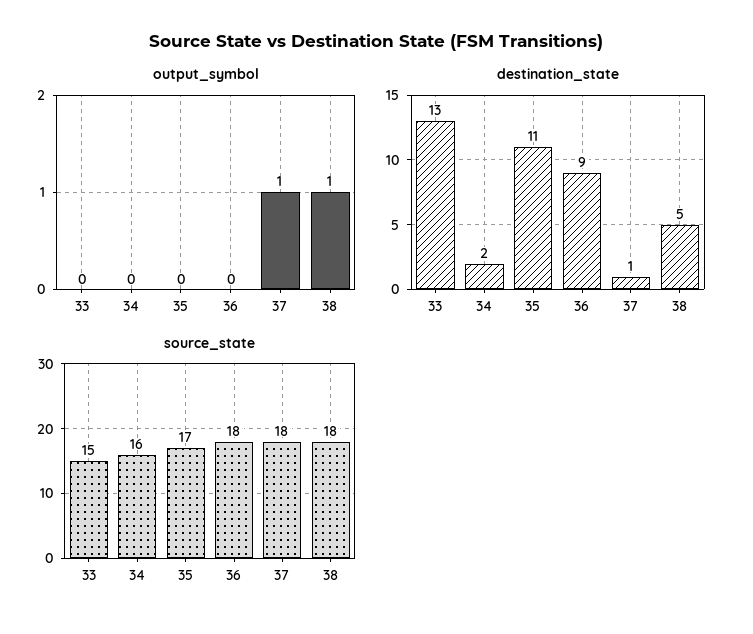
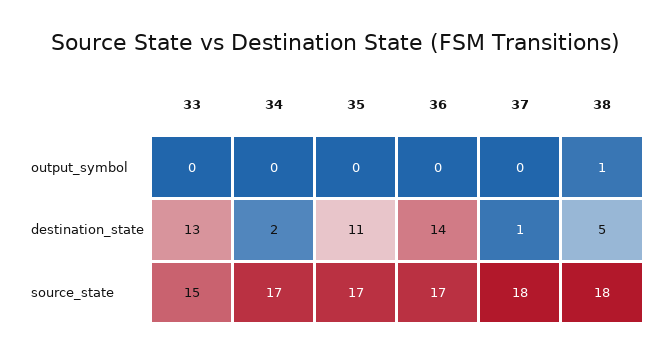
output_symbol, 37: 1 -> 0
destination_state, 36: 9 -> 14
source_state, 34: 16 -> 17
source_state, 36: 18 -> 17

